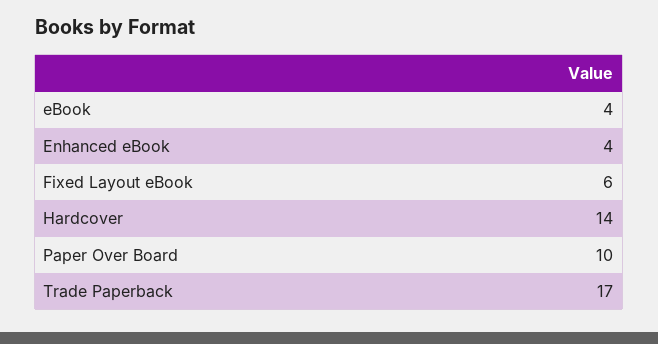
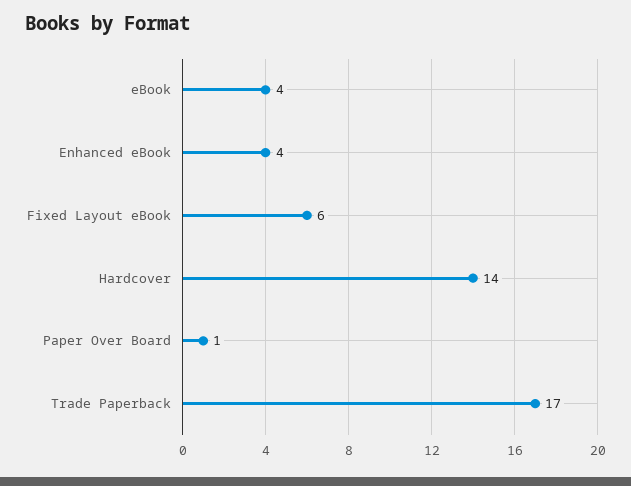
Paper Over Board: 10 -> 1

